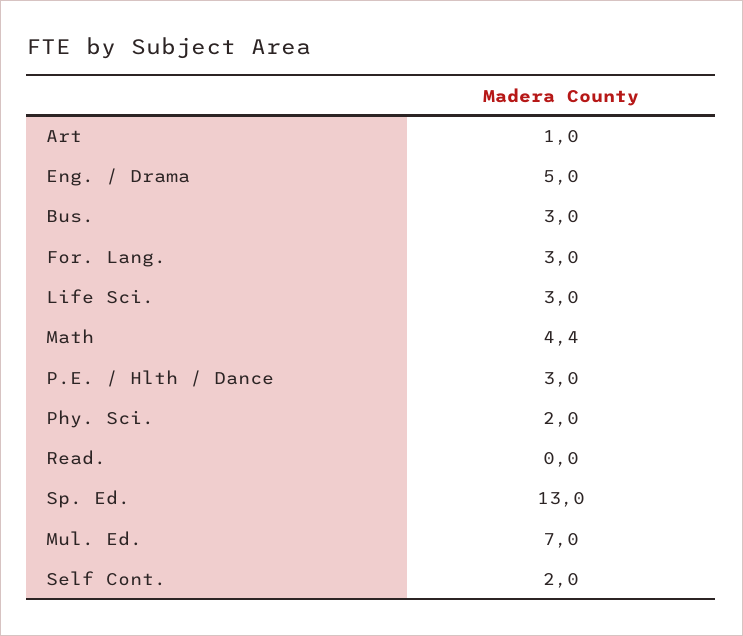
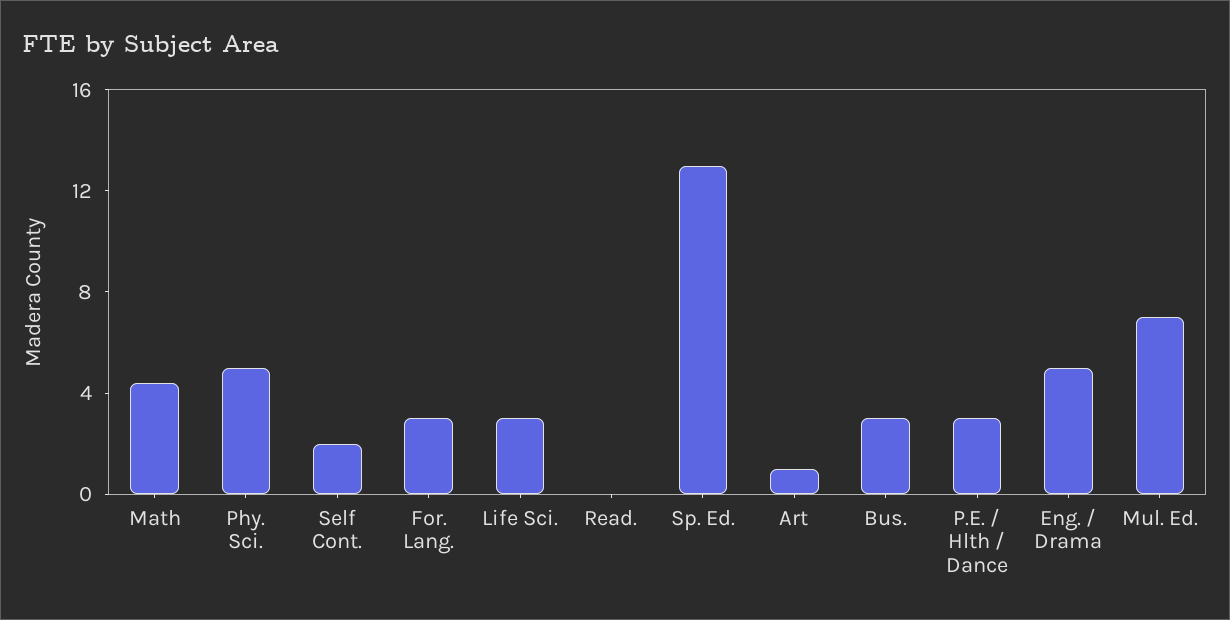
Phy. Sci.: 2 -> 5

